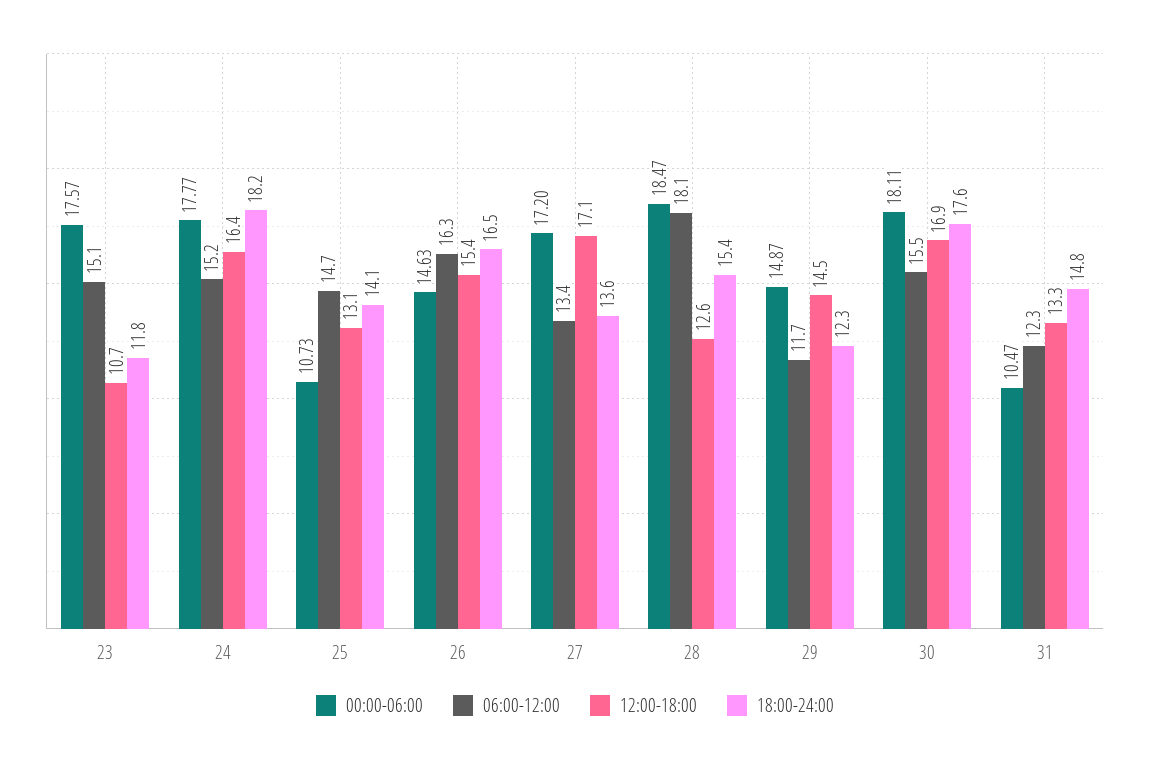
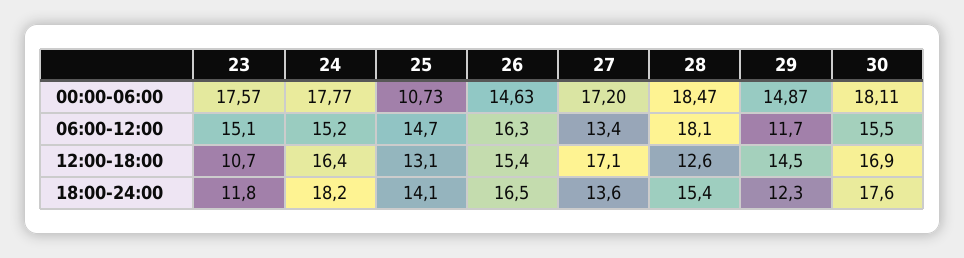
00:00-06:00, 31: 10.47 -> none
06:00-12:00, 31: 12.3 -> none
12:00-18:00, 31: 13.3 -> none
18:00-24:00, 31: 14.8 -> none

